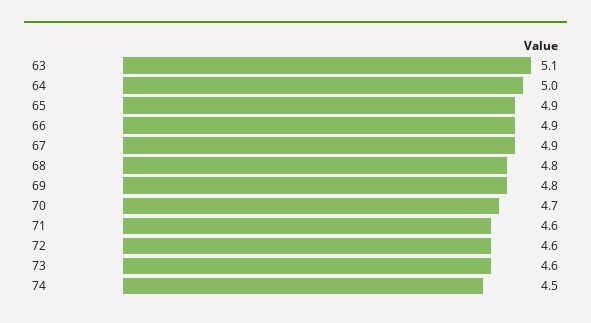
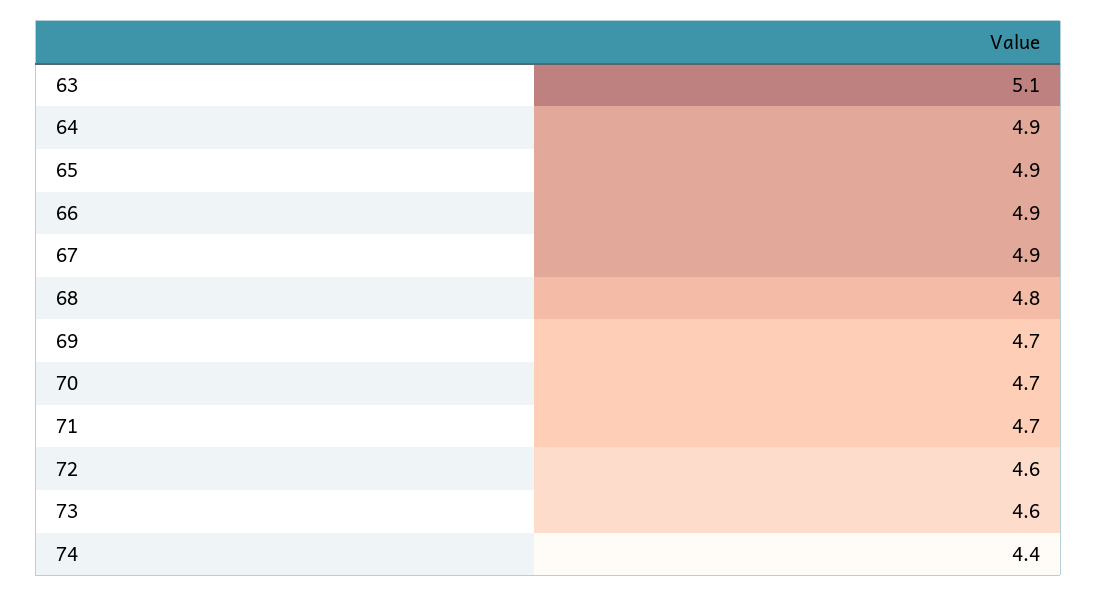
64: 5 -> 4.9
69: 4.8 -> 4.7
71: 4.6 -> 4.7
74: 4.5 -> 4.4

